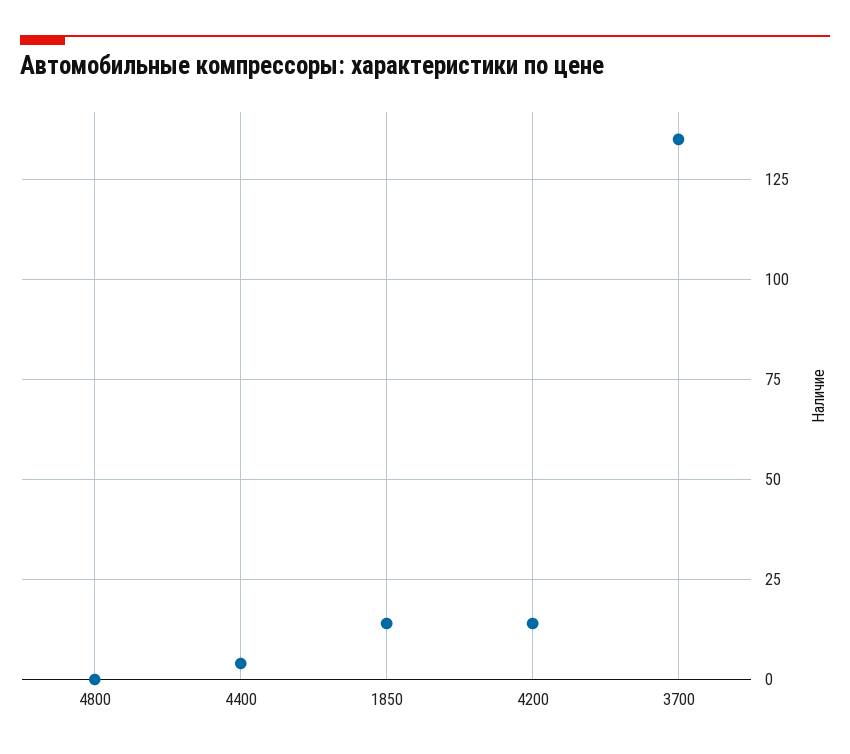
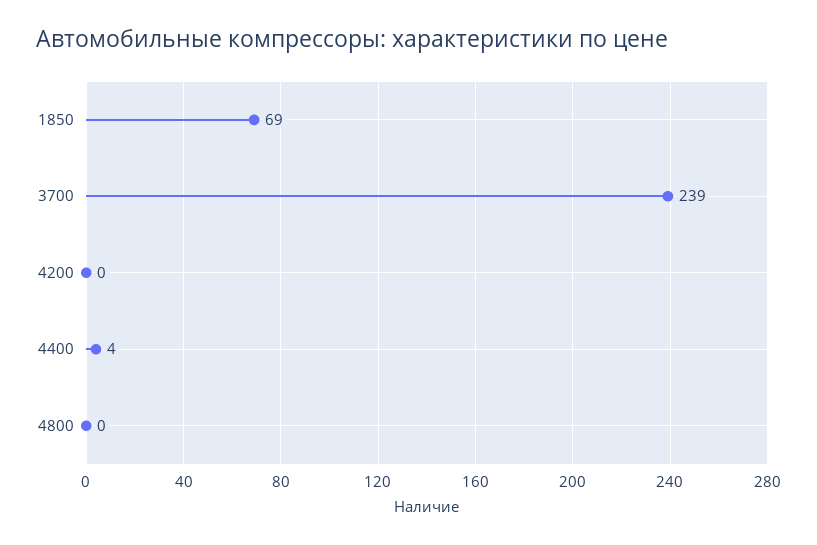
1850: 15 -> 69
4200: 15 -> 0
3700: 135 -> 239

